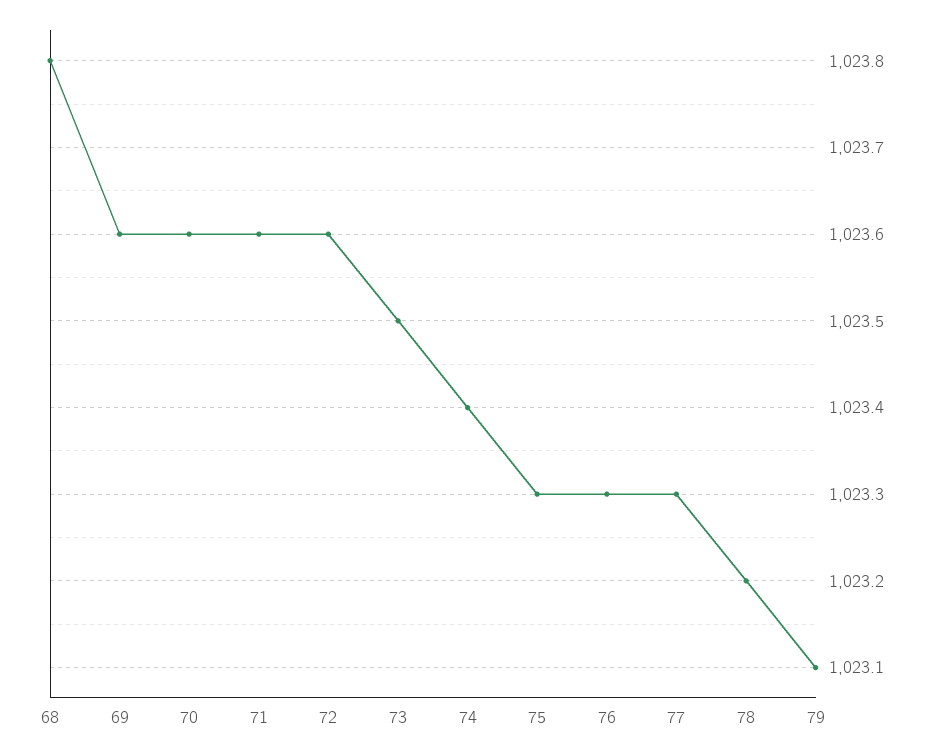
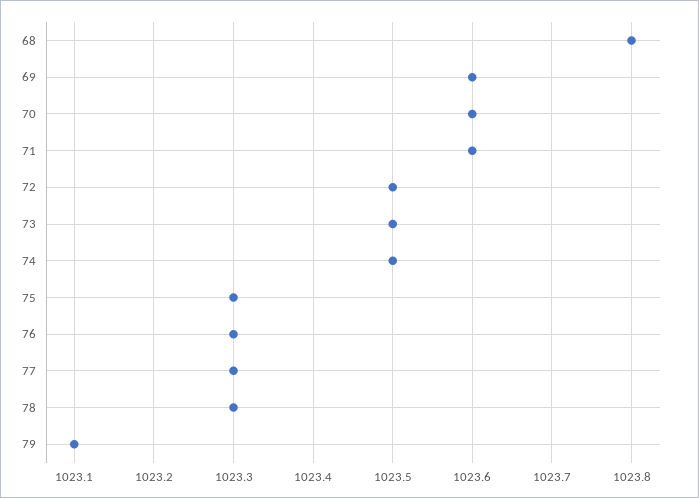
72: 1023.6 -> 1023.5
74: 1023.4 -> 1023.5
78: 1023.2 -> 1023.3

